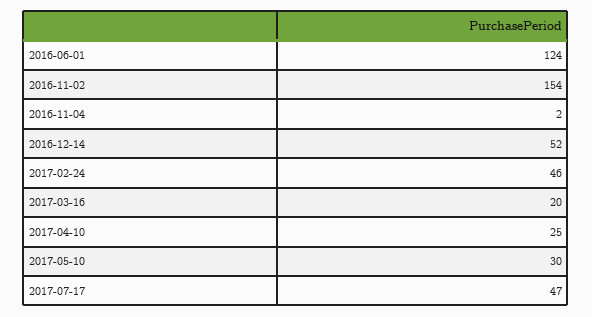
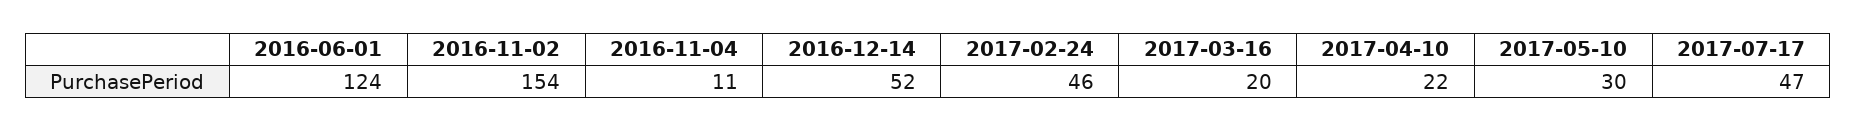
2016-11-04: 2 -> 11
2017-04-10: 25 -> 22

